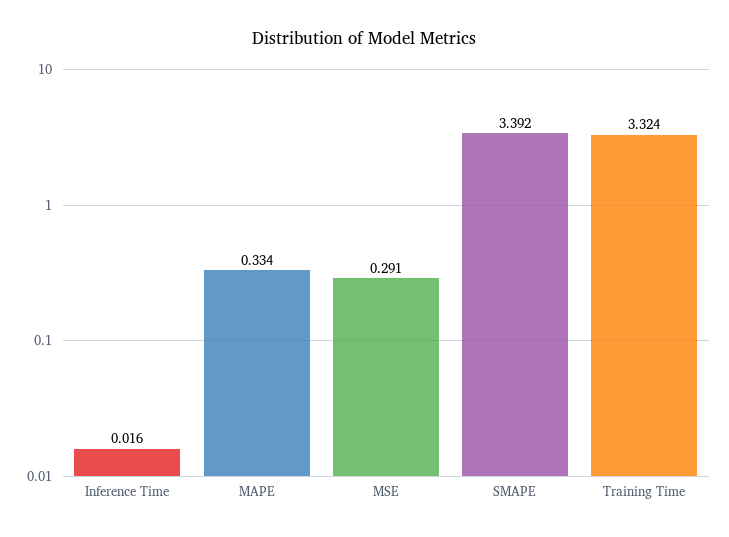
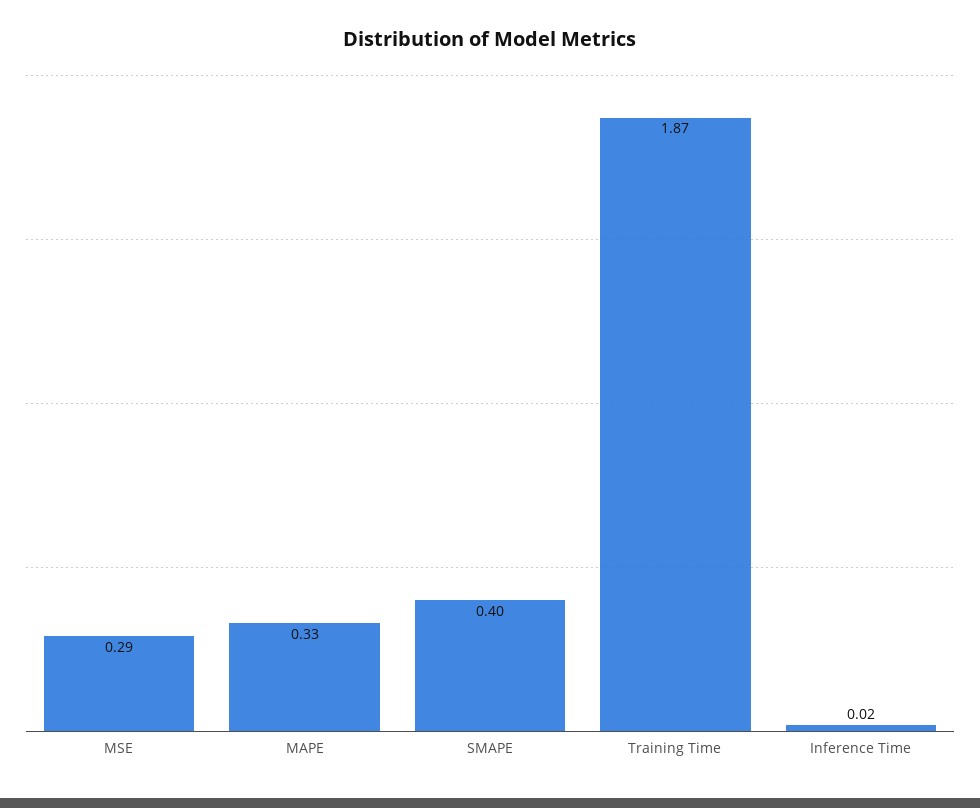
SMAPE: 3.392 -> 0.4
Training Time: 3.324 -> 1.87

